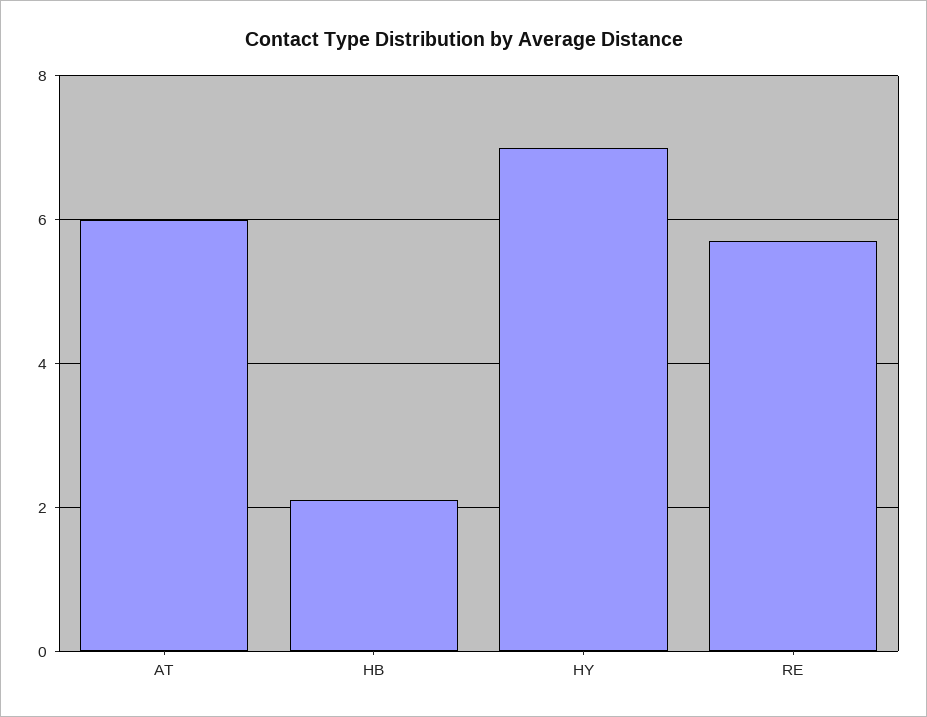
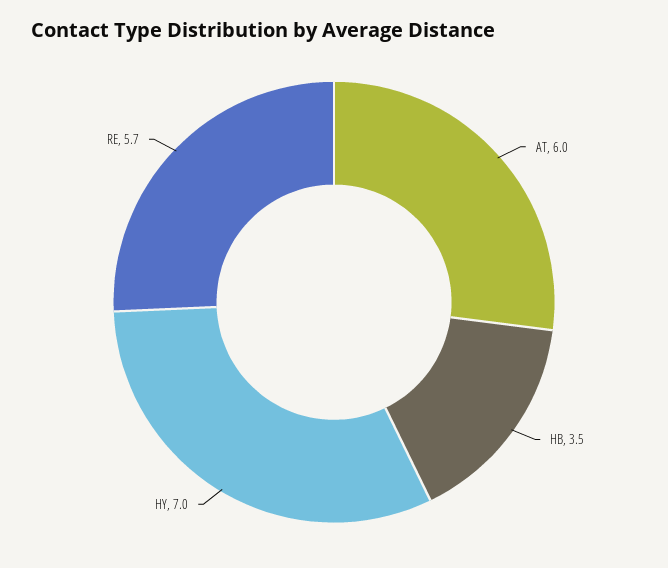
HB: 2 -> 3.5

